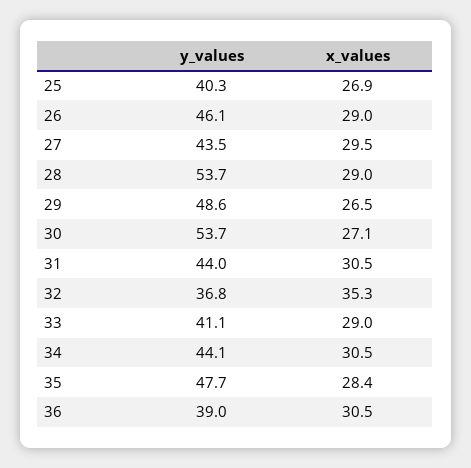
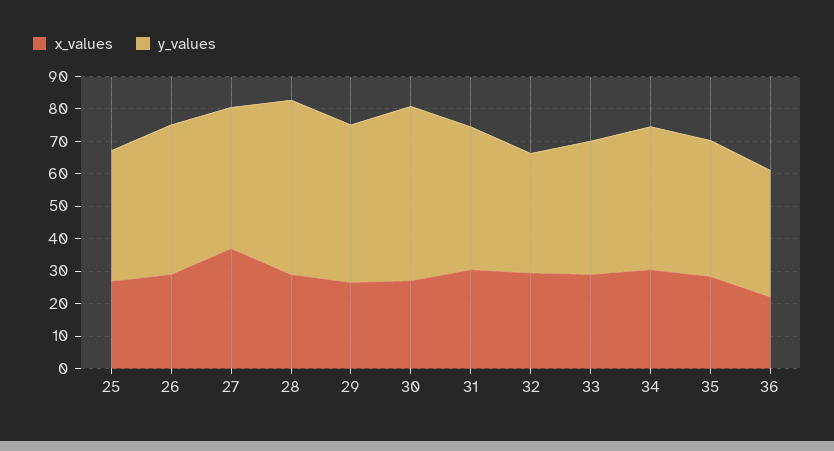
x_values, 27: 29.5 -> 37.5
x_values, 32: 35.3 -> 30
y_values, 35: 47.7 -> 42.5
x_values, 36: 30.5 -> 22.5

